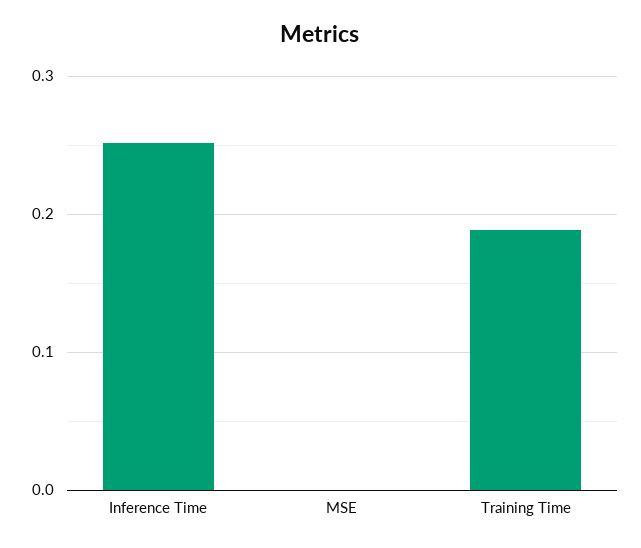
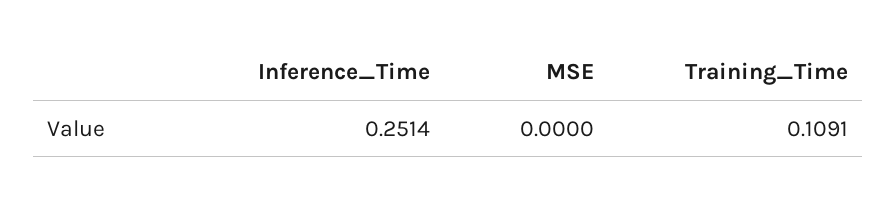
Training Time: 0.19 -> 0.1091

